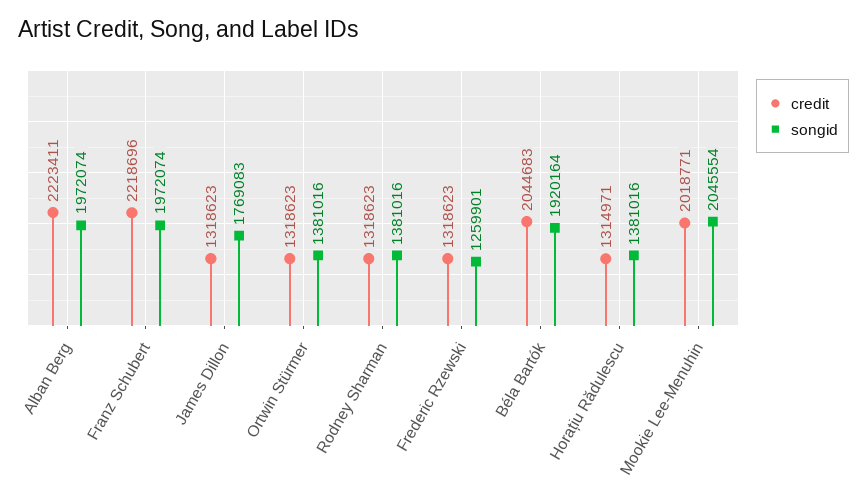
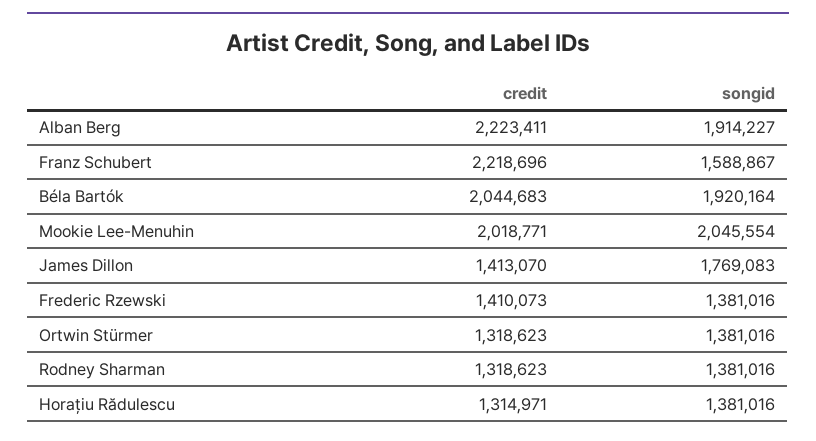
songid, Alban Berg: 1972074 -> 1914227
songid, Franz Schubert: 1972074 -> 1588867
credit, James Dillon: 1318623 -> 1413070
credit, Frederic Rzewski: 1318623 -> 1410073
songid, Frederic Rzewski: 1259901 -> 1381016

